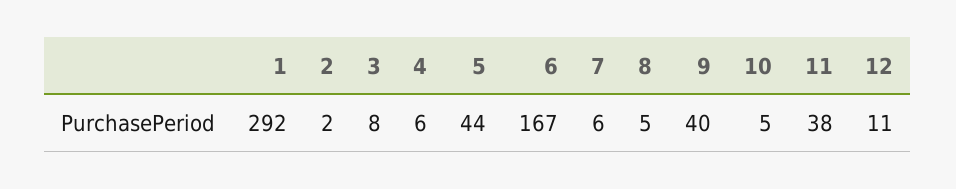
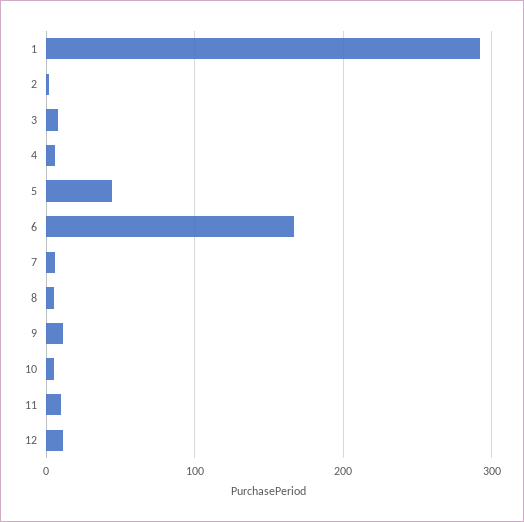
9: 40 -> 10
11: 38 -> 10

